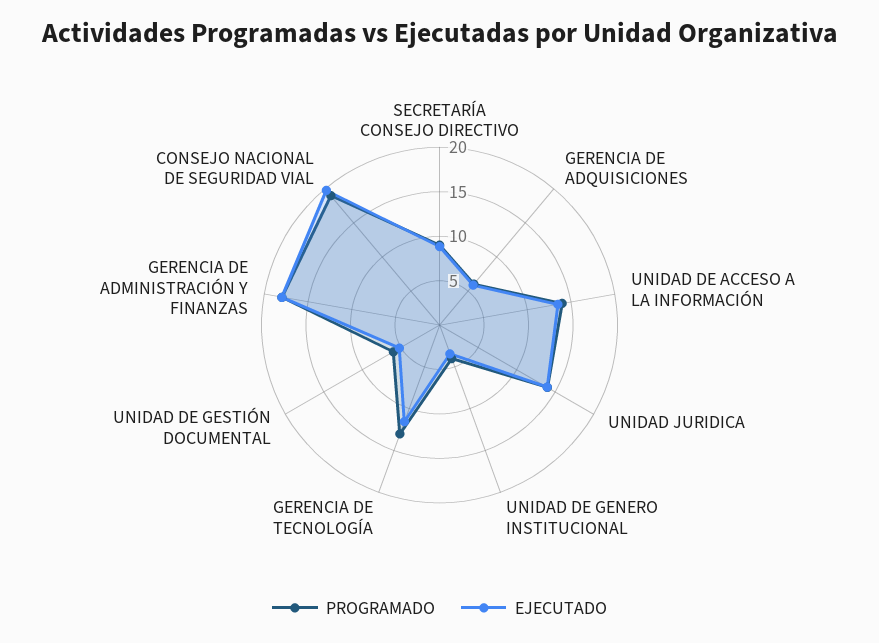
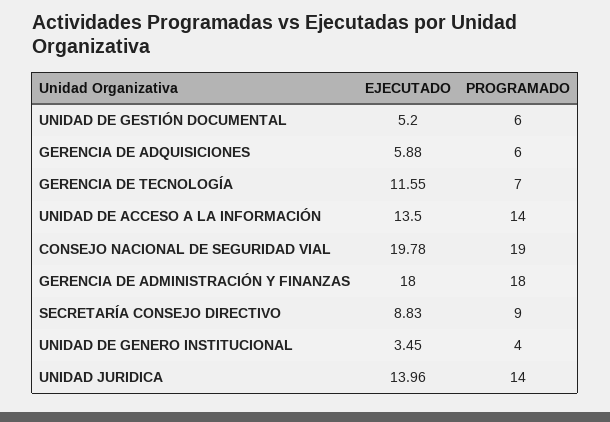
PROGRAMADO, GERENCIA DE TECNOLOGÍA: 13 -> 7

